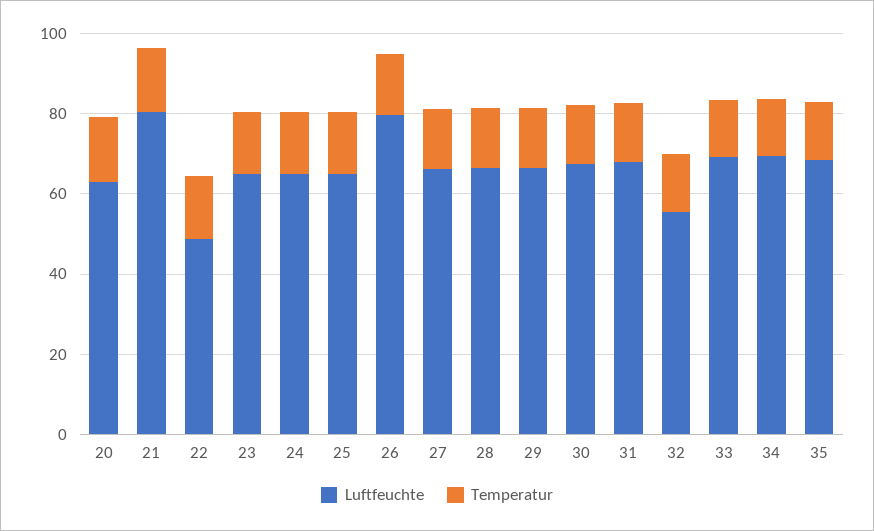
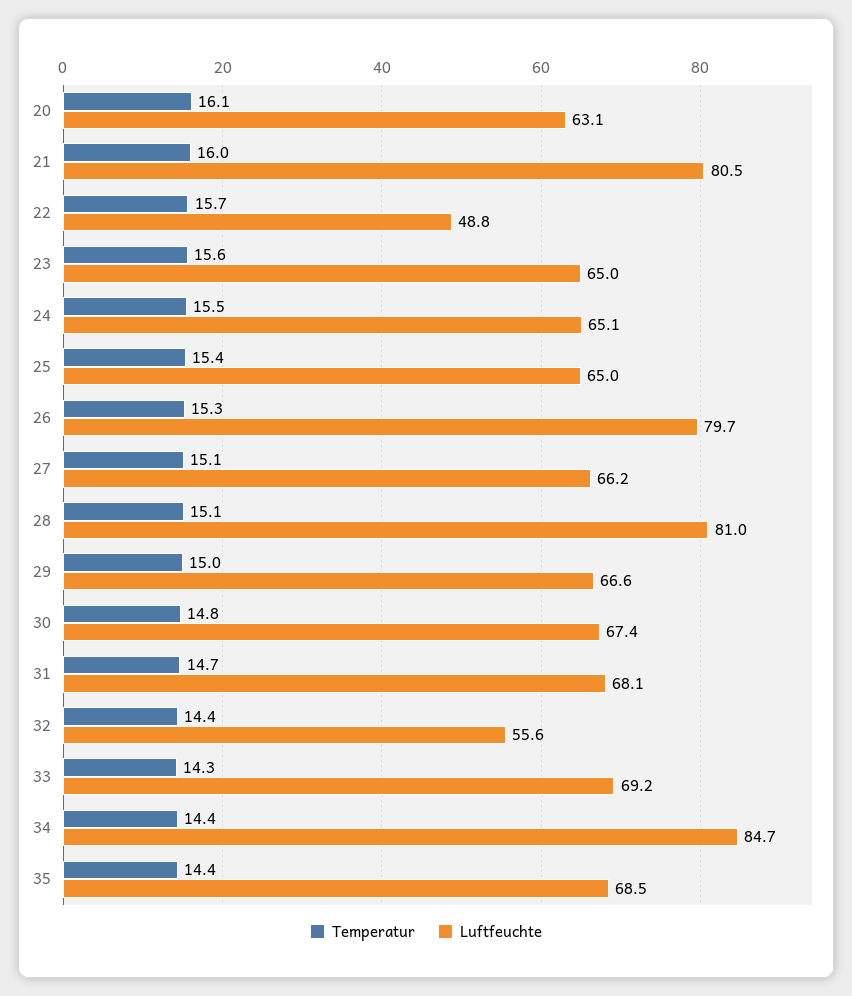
Luftfeuchte, 28: 65 -> 81
Luftfeuchte, 34: 70 -> 84.7

